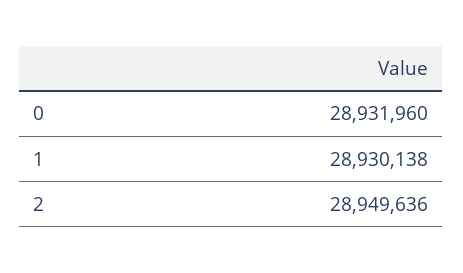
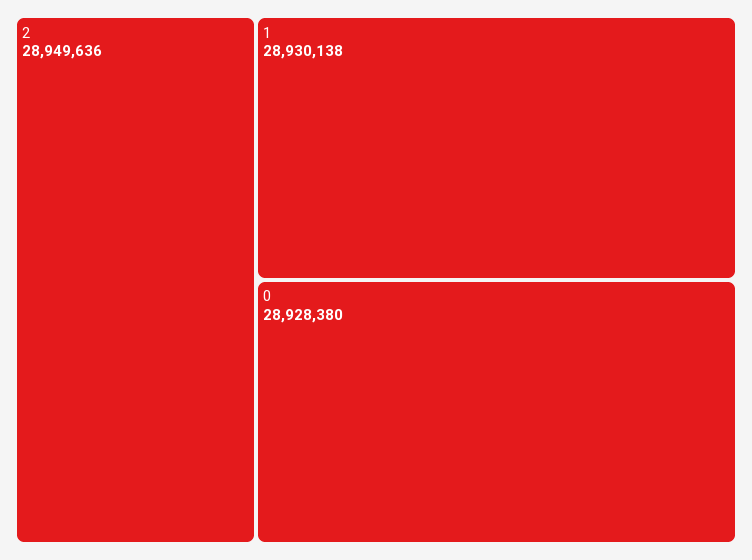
0: 28931960 -> 28928380

